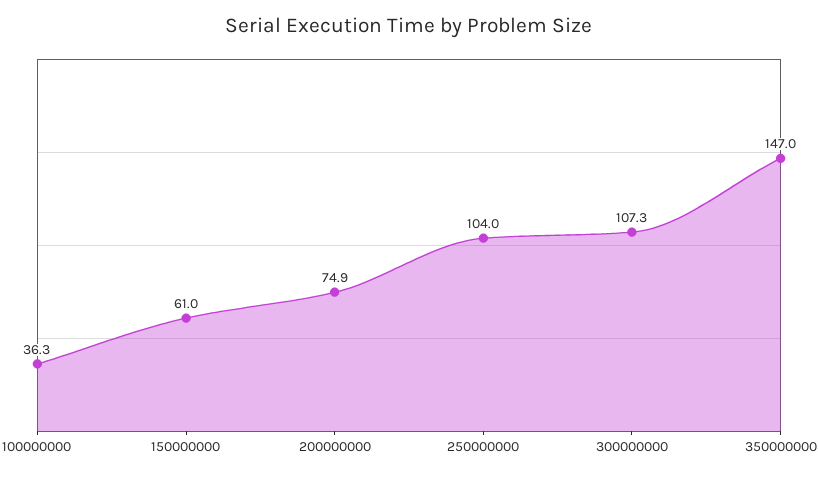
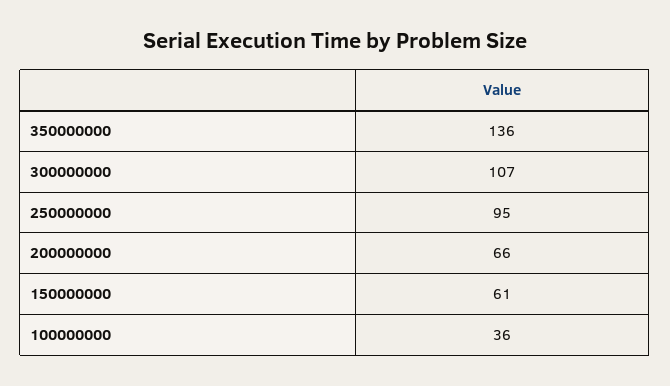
200000000: 74.9 -> 66
250000000: 104 -> 95
350000000: 147 -> 136

